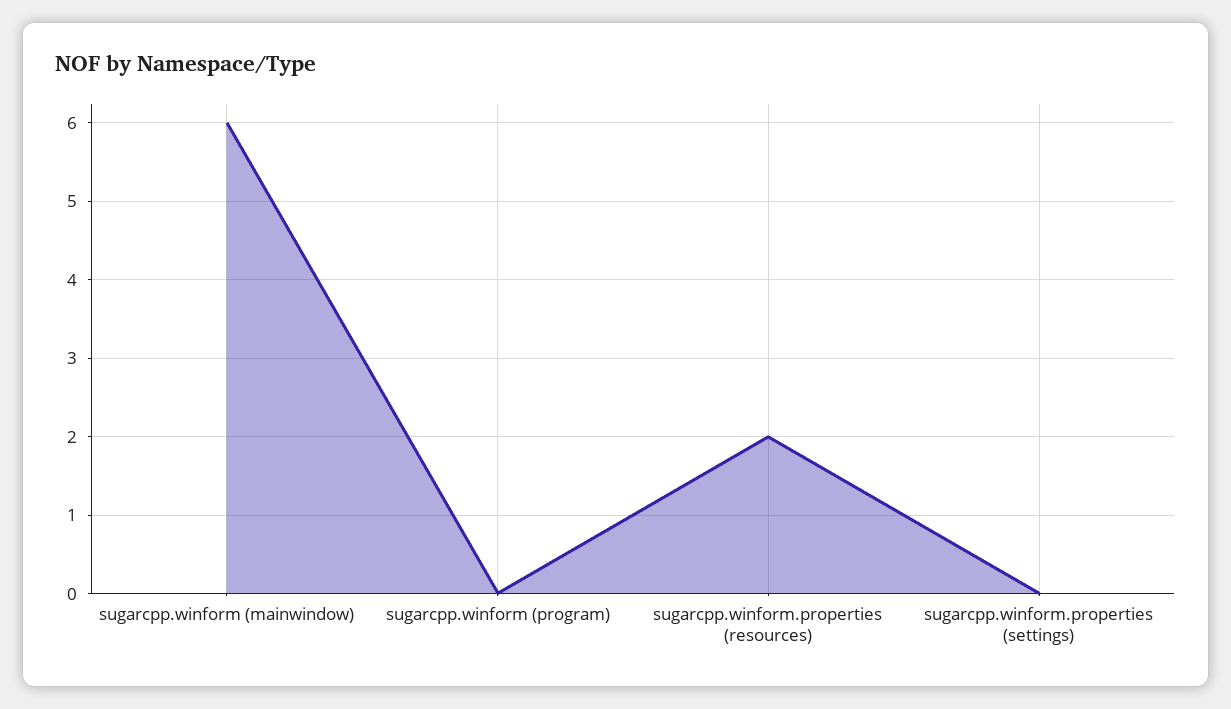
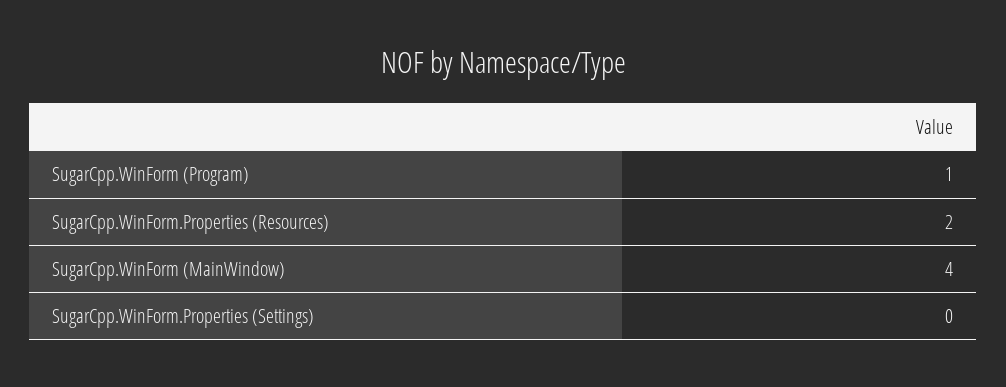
sugarcpp.winform (mainwindow): 6 -> 4
sugarcpp.winform (program): 0 -> 1

